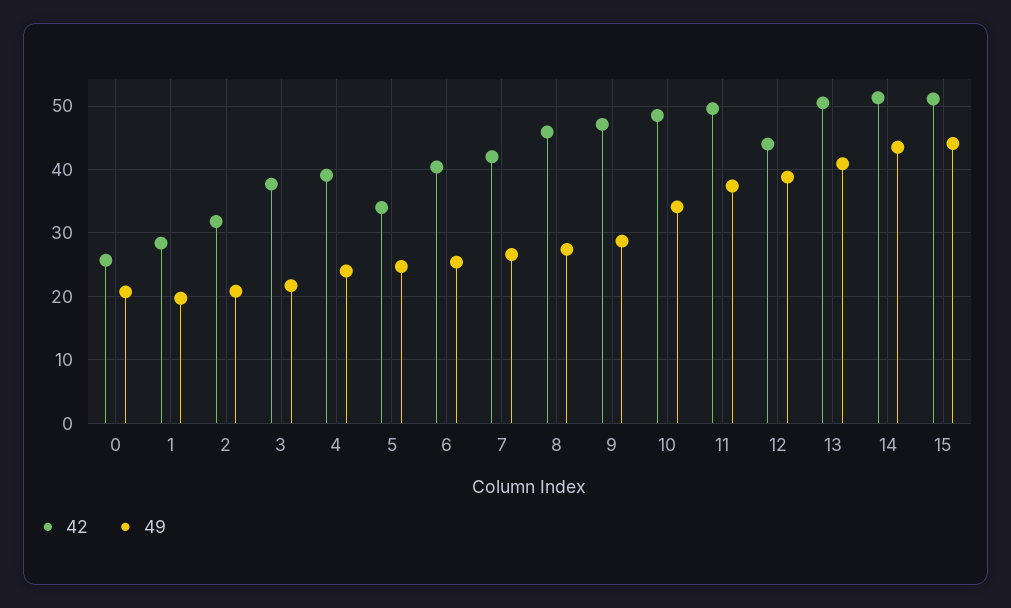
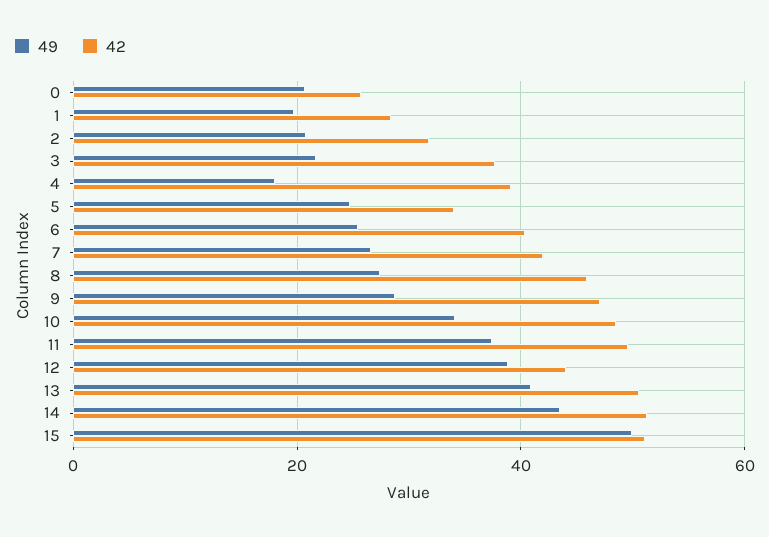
49, 4: 24 -> 18
49, 15: 44 -> 50

